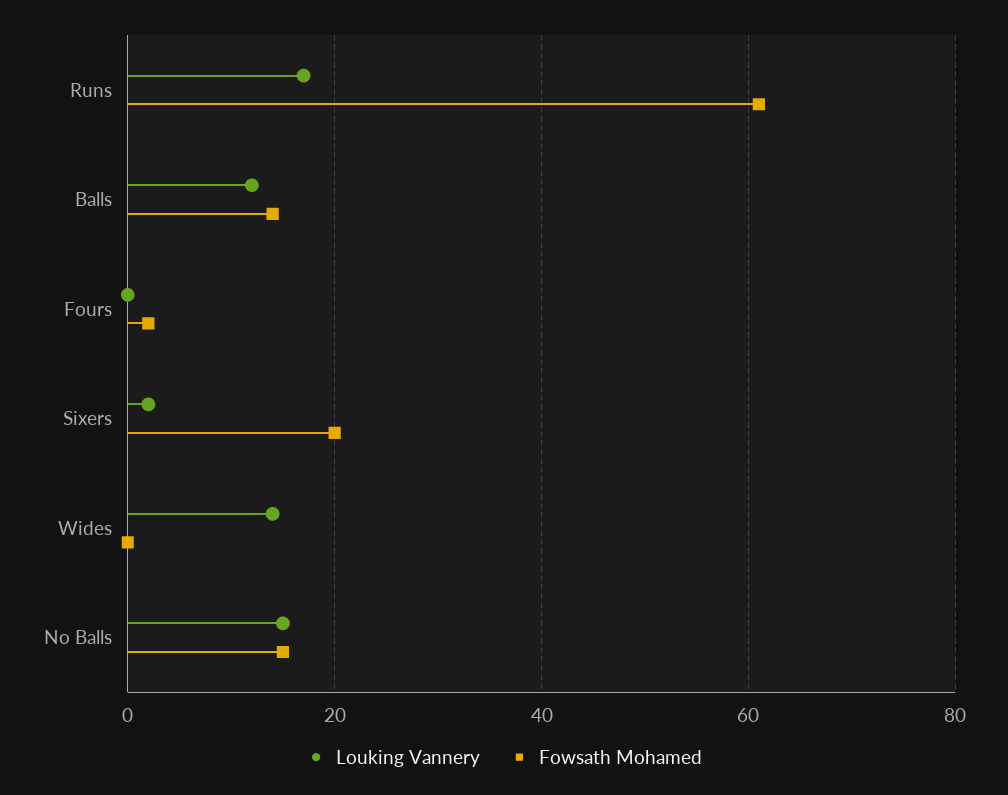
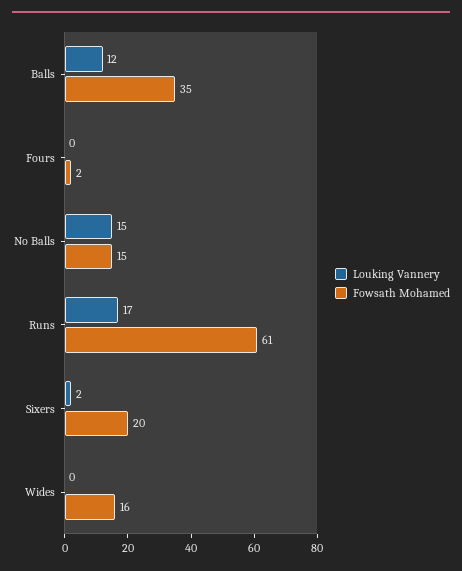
Fowsath Mohamed, Balls: 15 -> 35
Louking Vannery, Wides: 15 -> 0
Fowsath Mohamed, Wides: 0 -> 16

